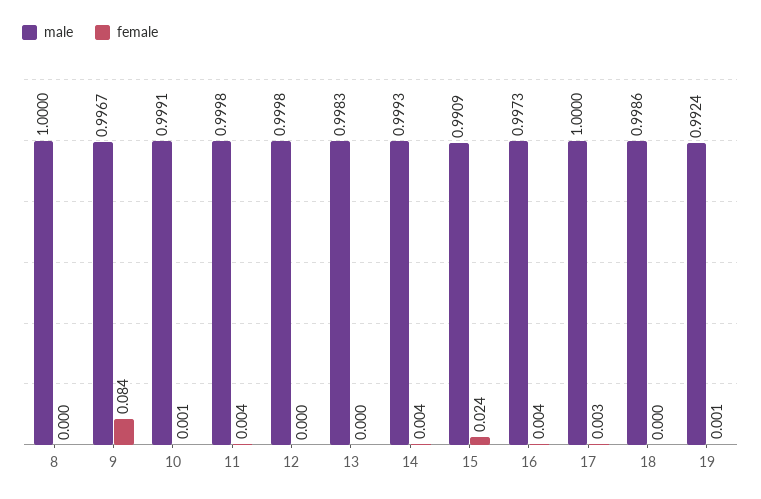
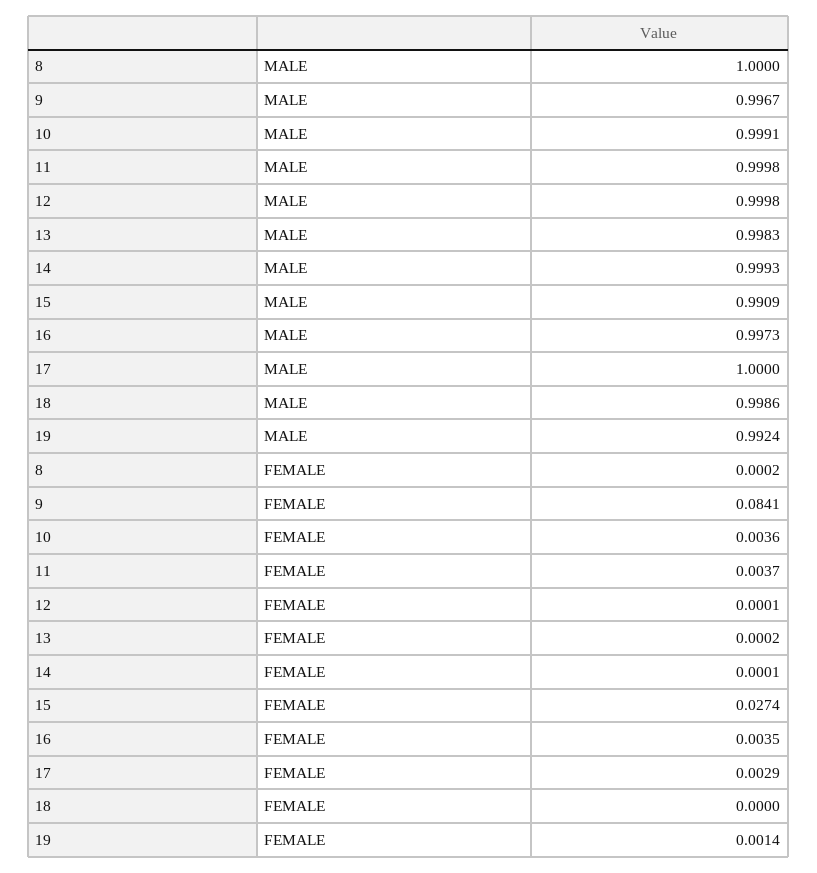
female, 10: 0.001 -> 0.0036
female, 14: 0.004 -> 0.0001
female, 15: 0.024 -> 0.0274

